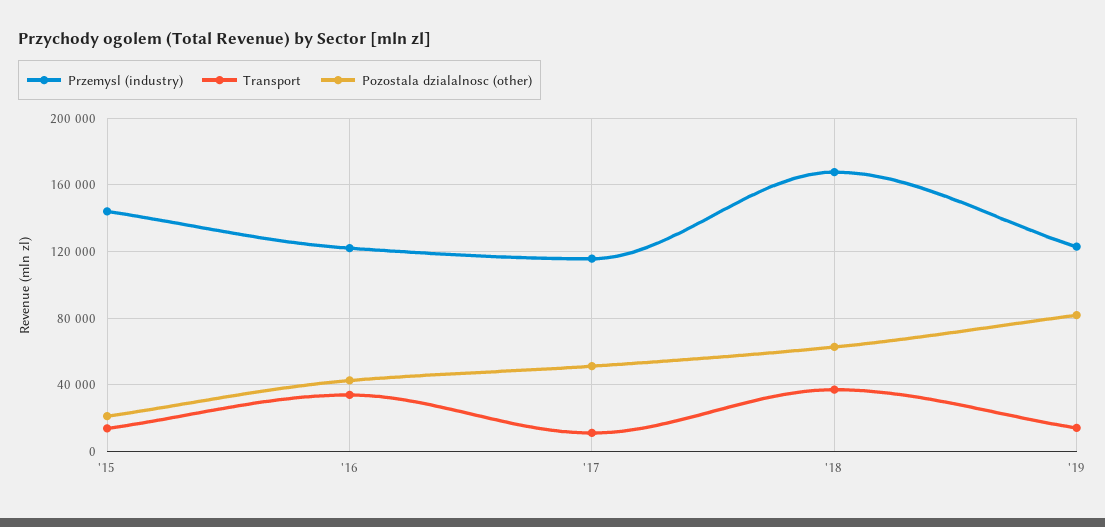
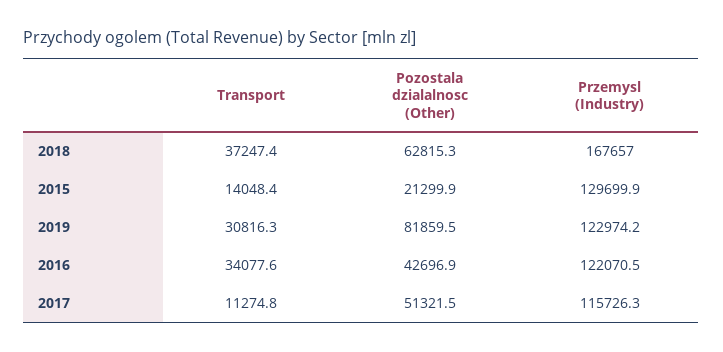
Przemysl (industry), '15: 145000 -> 129699.9
Transport, '19: 15000 -> 30816.3

